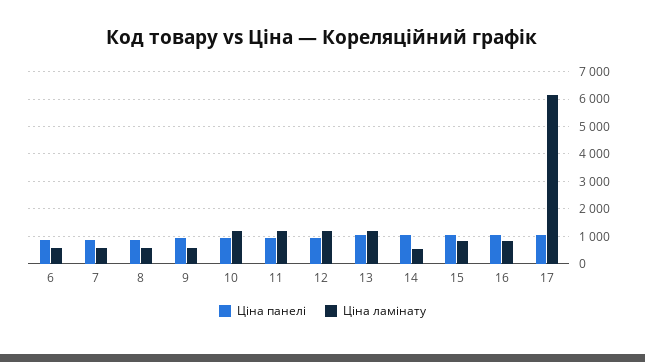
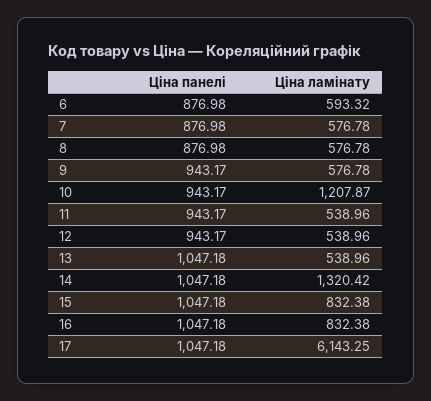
Ціна ламінату, 11: 1250 -> 538.96
Ціна ламінату, 12: 1250 -> 538.96
Ціна ламінату, 13: 1250 -> 538.96
Ціна ламінату, 14: 500 -> 1320.42

